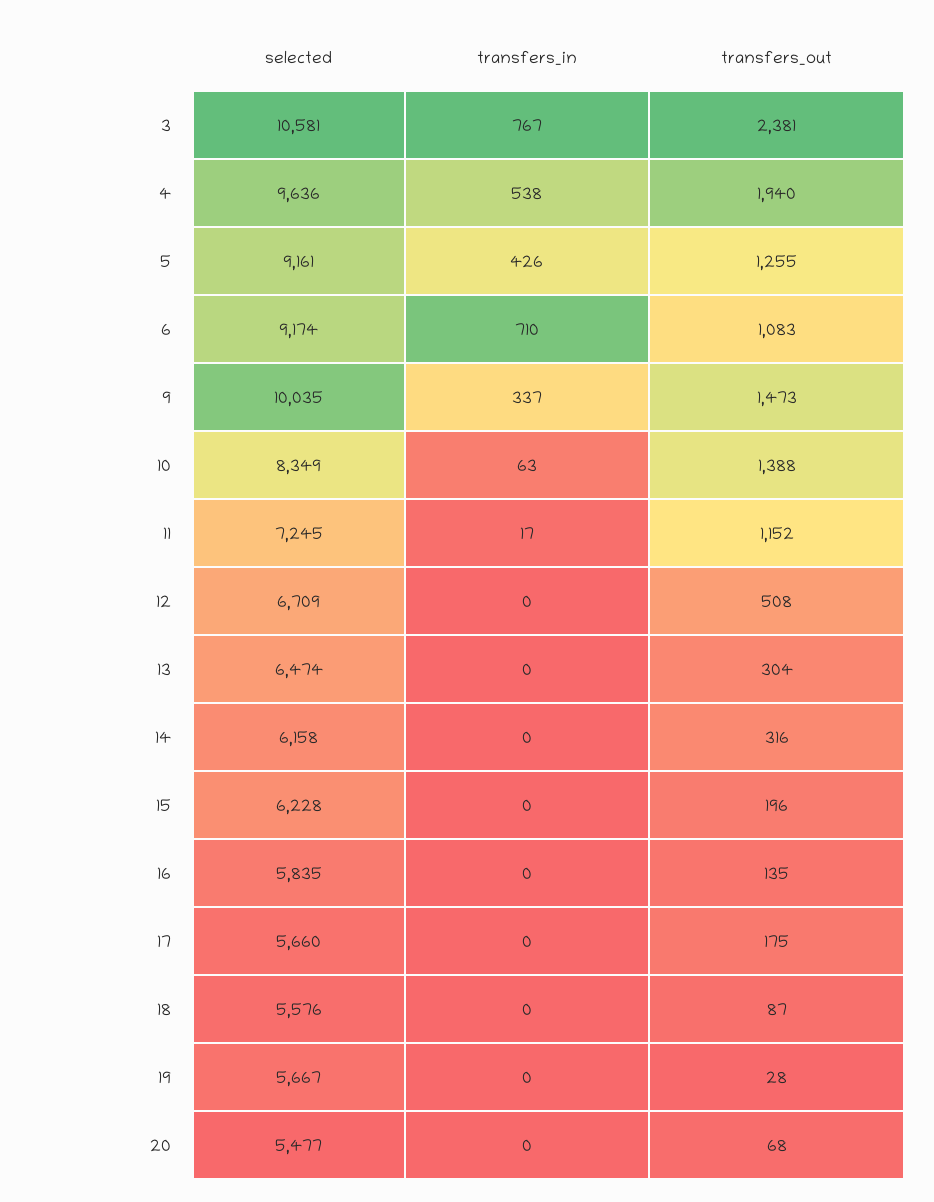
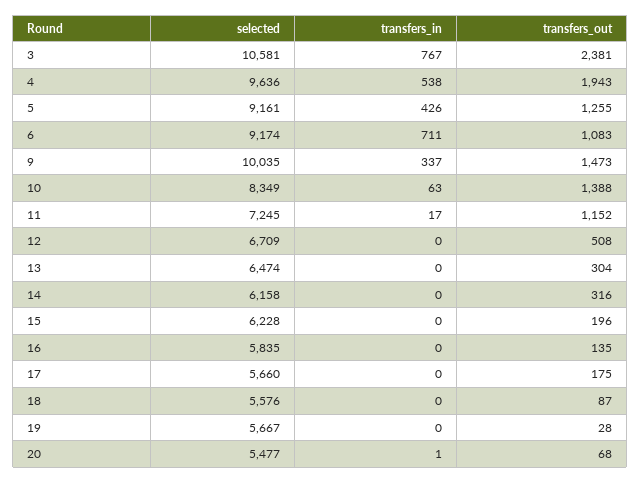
transfers_out, 4: 1940 -> 1943
transfers_in, 6: 710 -> 711
transfers_in, 20: 0 -> 1

